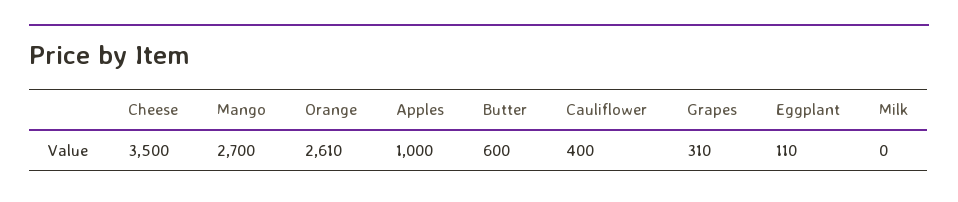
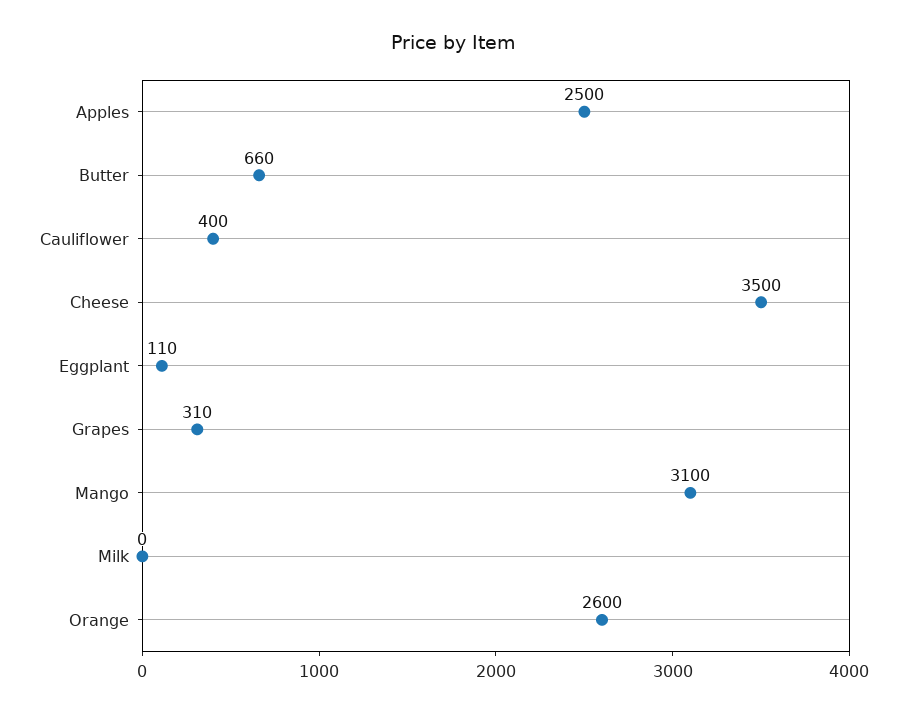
Mango: 2700 -> 3100
Orange: 2610 -> 2600
Apples: 1000 -> 2500
Butter: 600 -> 660

